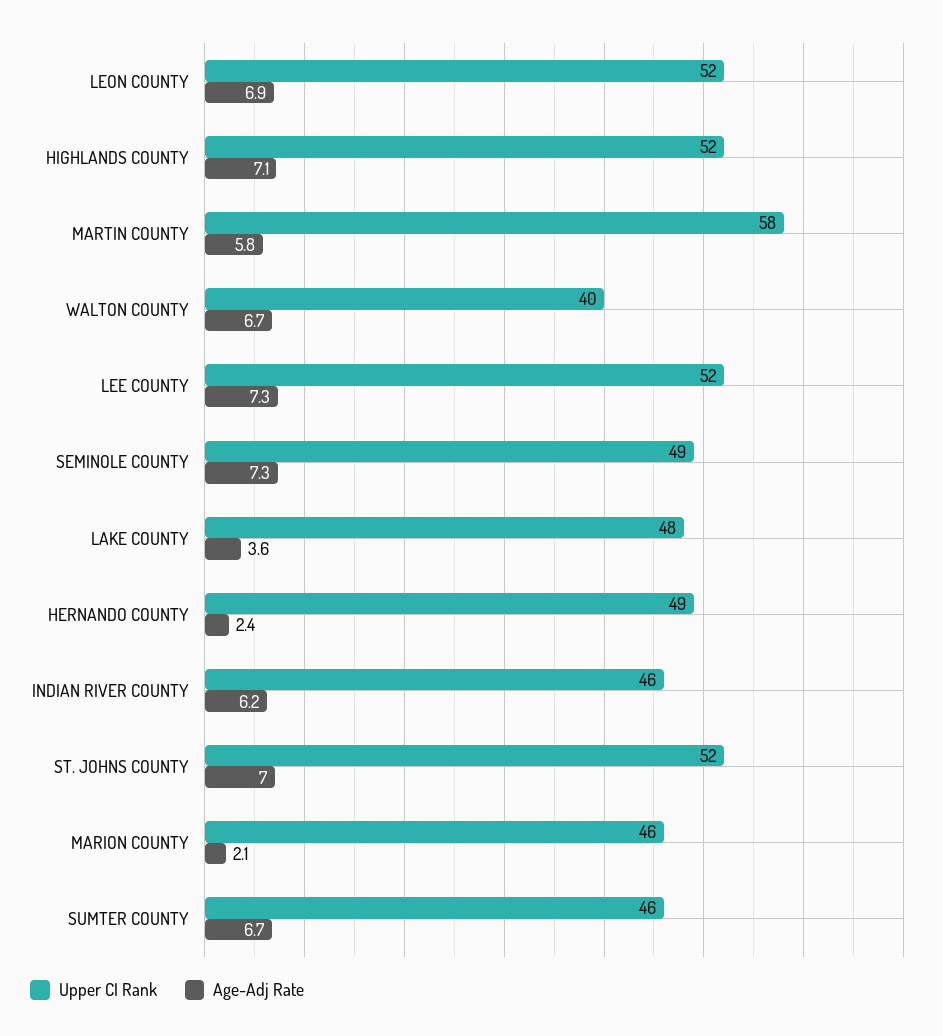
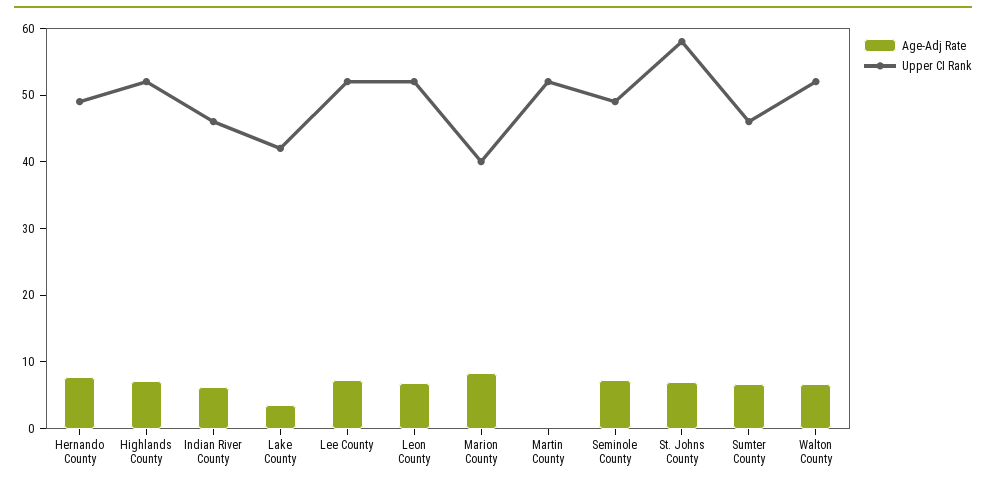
Upper CI Rank, MARTIN COUNTY: 58 -> 52
Age-Adj Rate, MARTIN COUNTY: 5.8 -> 0
Upper CI Rank, WALTON COUNTY: 40 -> 52
Upper CI Rank, LAKE COUNTY: 48 -> 42
Age-Adj Rate, HERNANDO COUNTY: 2.4 -> 8
Upper CI Rank, ST. JOHNS COUNTY: 52 -> 58
Upper CI Rank, MARION COUNTY: 46 -> 40
Age-Adj Rate, MARION COUNTY: 2.1 -> 8

